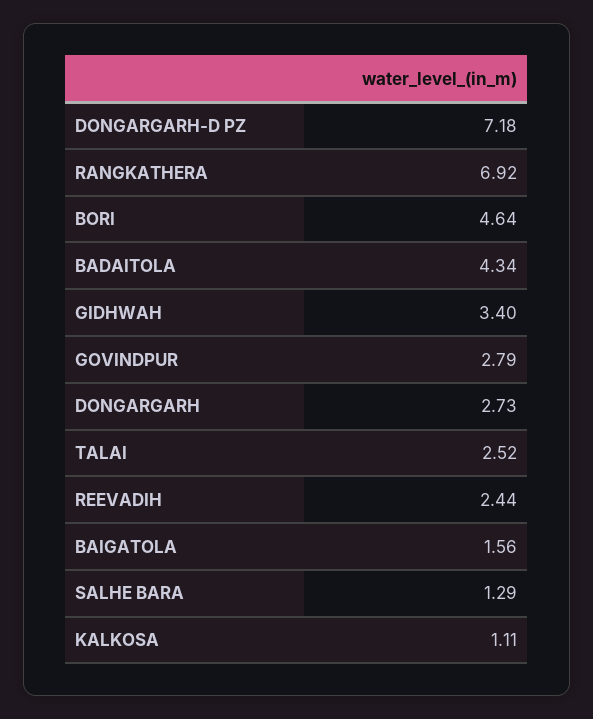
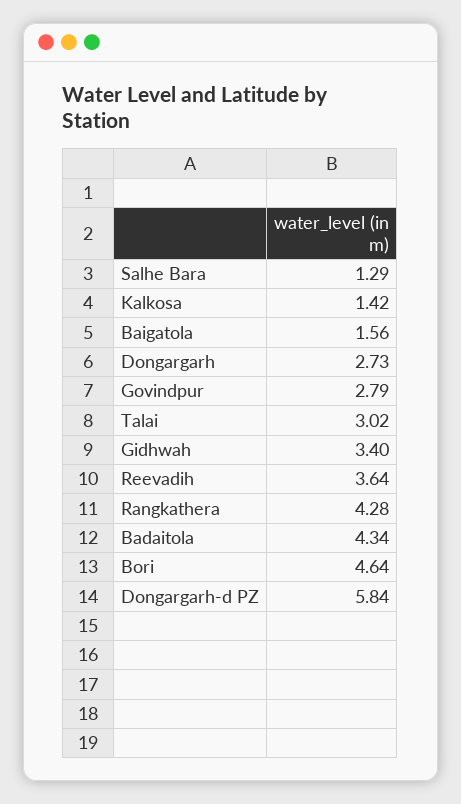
DONGARGARH-D PZ: 7.18 -> 5.84
RANGKATHERA: 6.92 -> 4.28
TALAI: 2.52 -> 3.02
REEVADIH: 2.44 -> 3.64
KALKOSA: 1.11 -> 1.42

